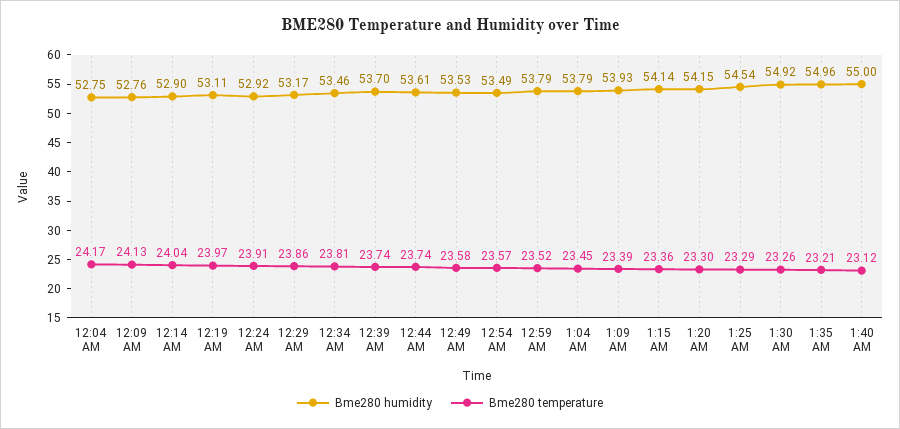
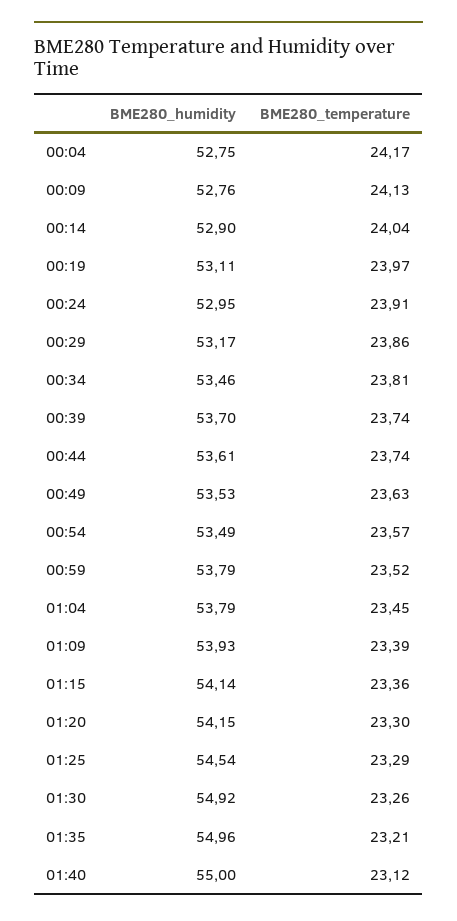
Bme280 humidity, 12:24 AM: 52.92 -> 52.95
Bme280 temperature, 12:49 AM: 23.58 -> 23.63

